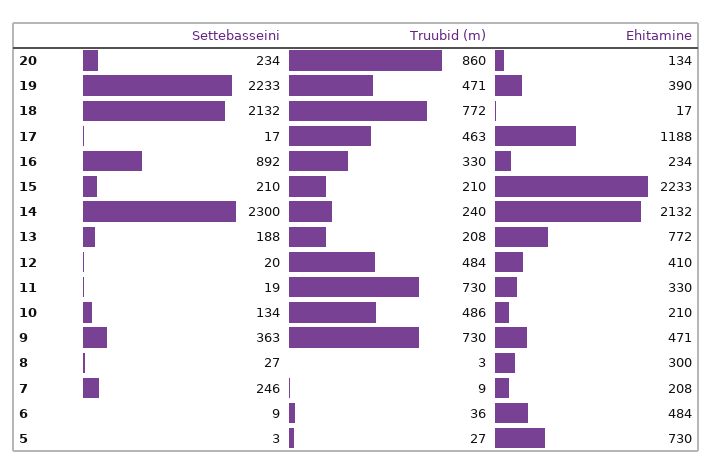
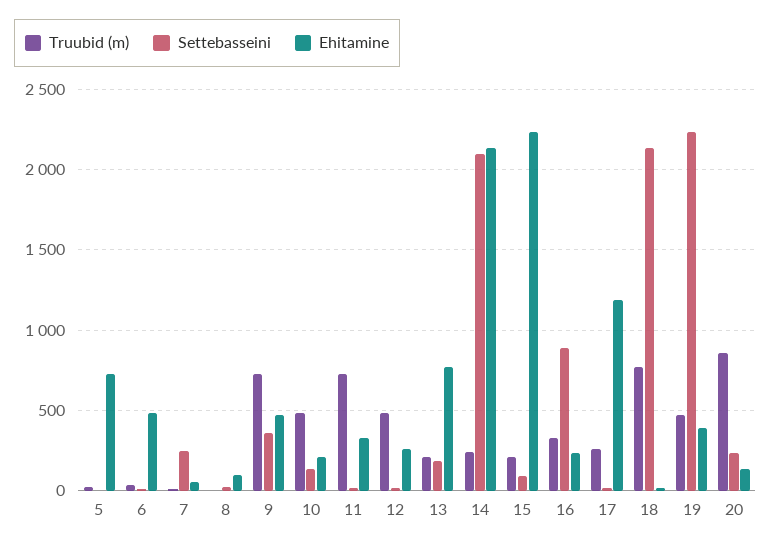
Truubid (m), 17: 463 -> 250
Settebasseini, 15: 210 -> 100
Settebasseini, 14: 2300 -> 2100
Ehitamine, 12: 410 -> 250
Ehitamine, 8: 300 -> 100
Ehitamine, 7: 208 -> 50

